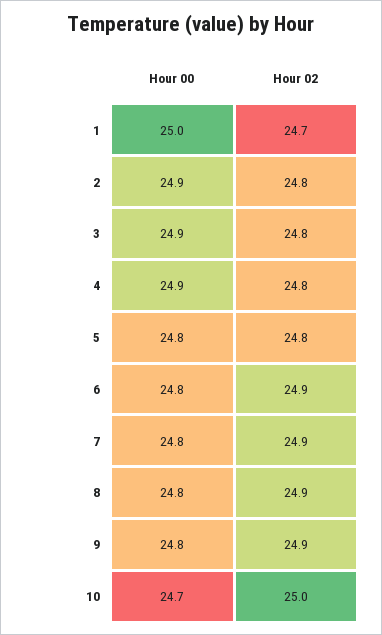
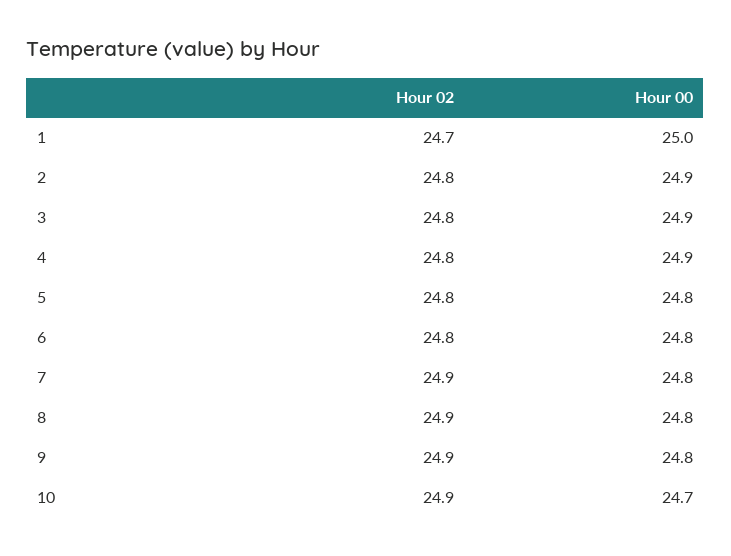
Hour 02, 6: 24.9 -> 24.8
Hour 02, 10: 25 -> 24.9

